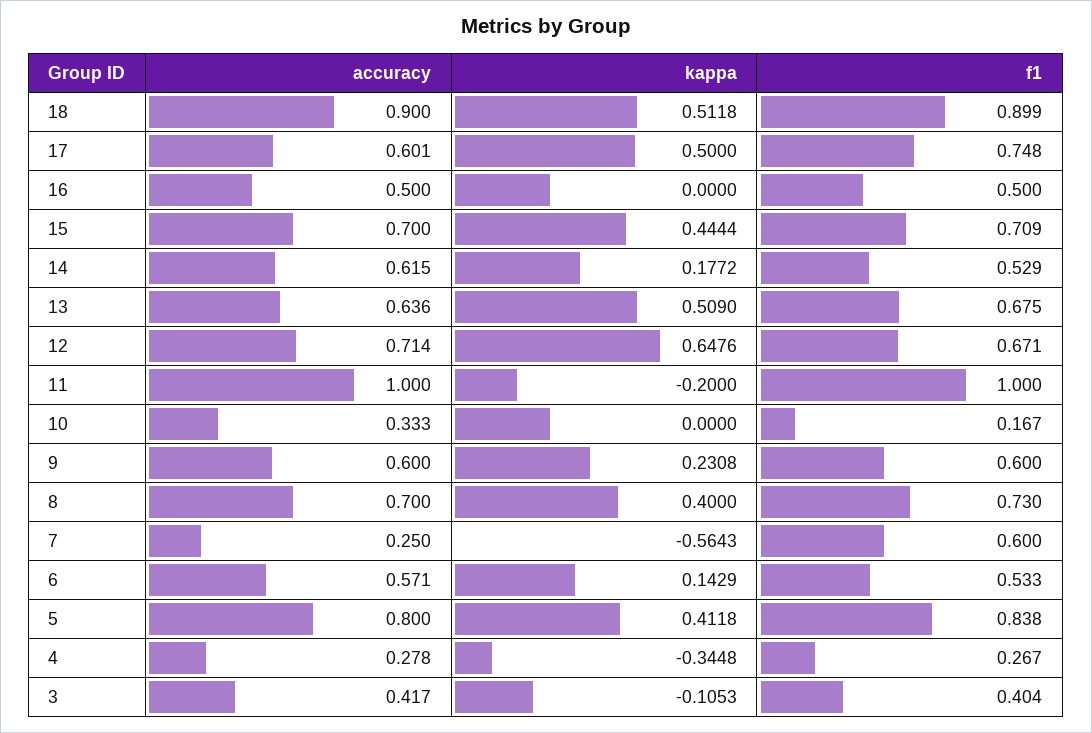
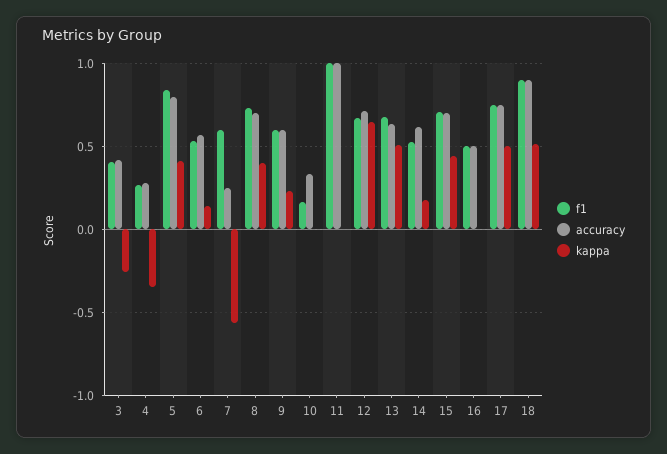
accuracy, 17: 0.601 -> 0.75
kappa, 11: -0.2 -> 0
kappa, 3: -0.1053 -> -0.25

